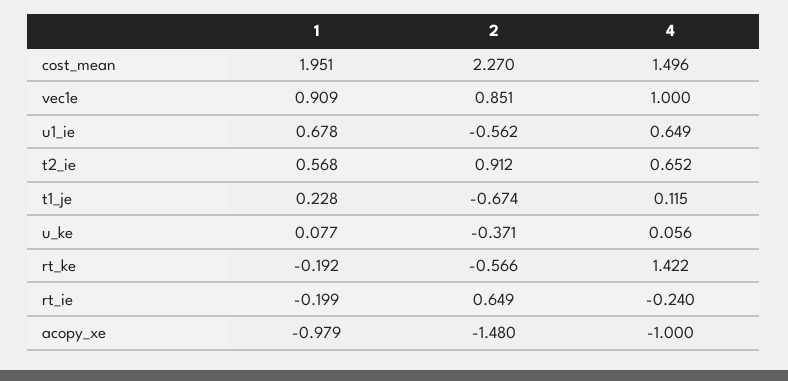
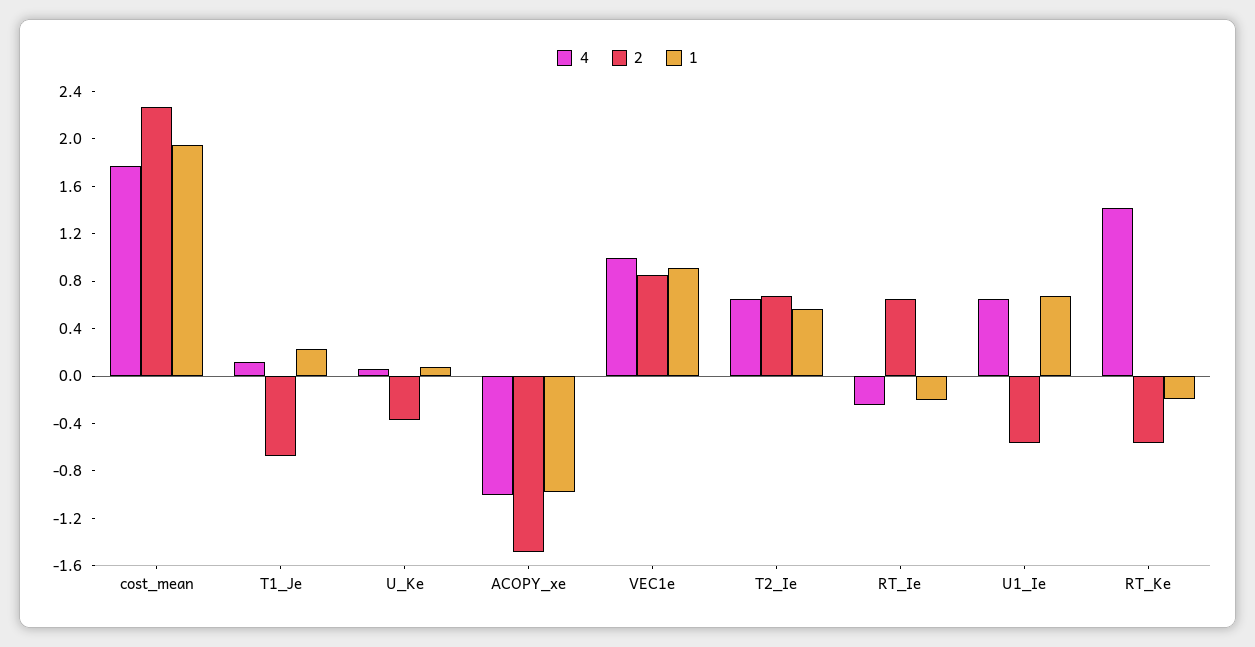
4, cost_mean: 1.496 -> 1.8
2, t2_ie: 0.912 -> 0.7

